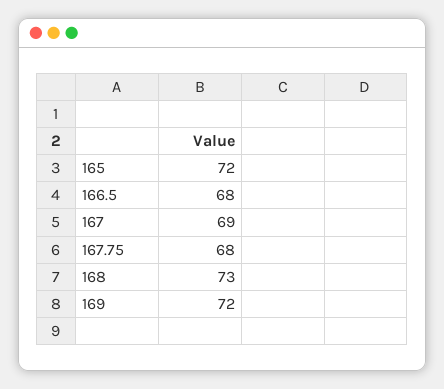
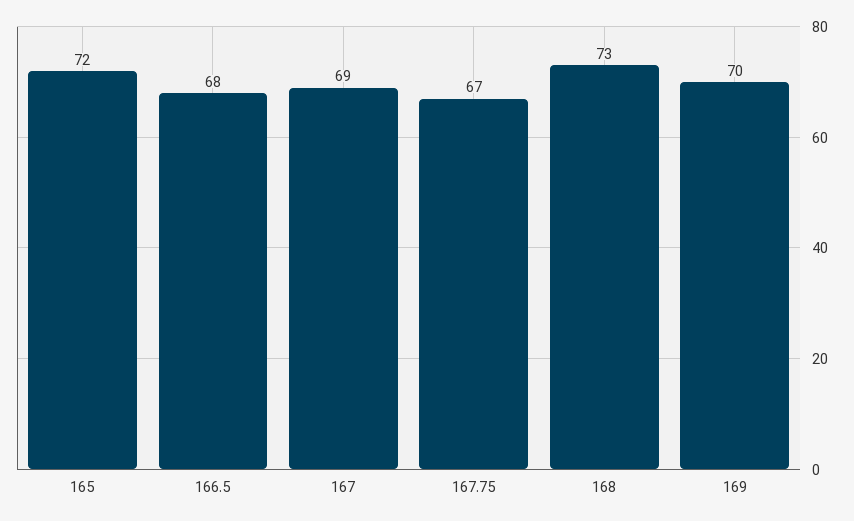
167.75: 68 -> 67
169: 72 -> 70

